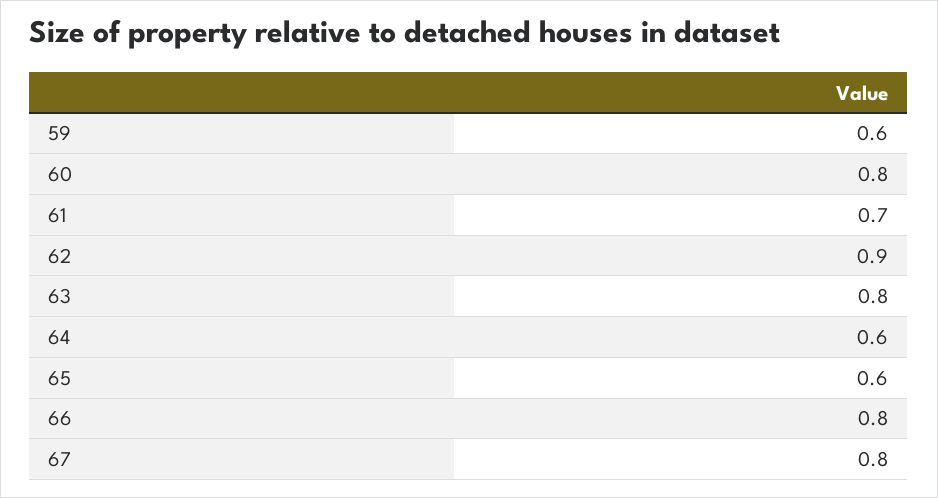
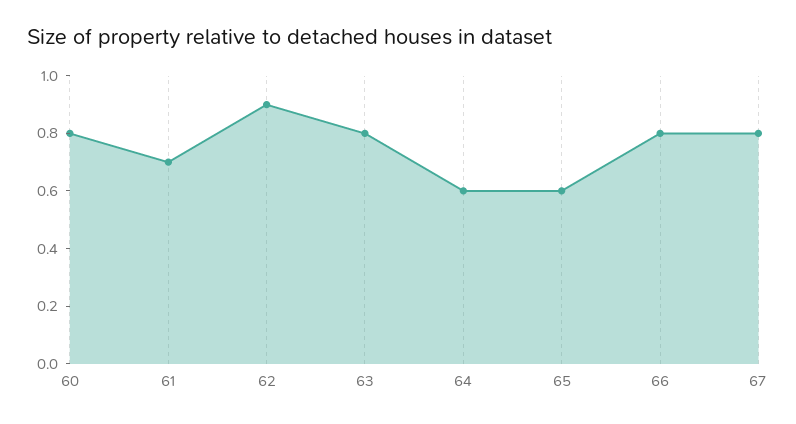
59: 0.6 -> none

